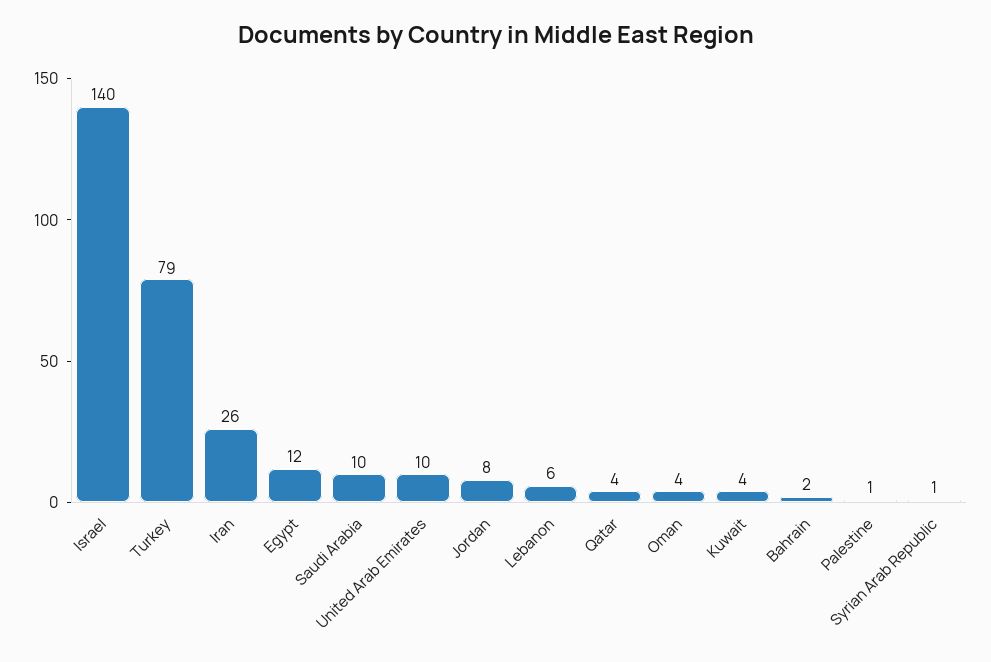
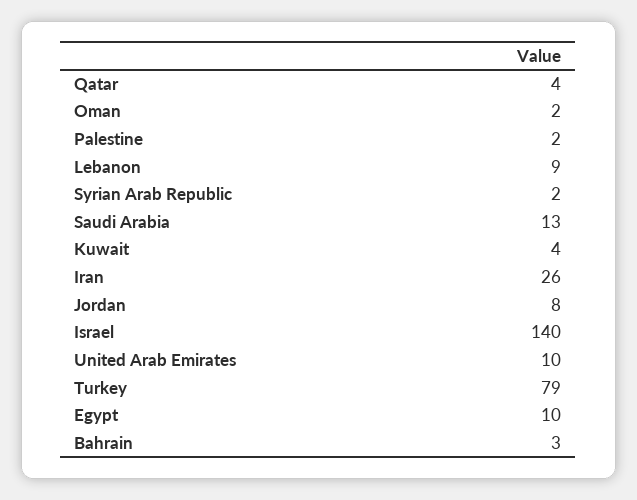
Egypt: 12 -> 10
Saudi Arabia: 10 -> 13
Lebanon: 6 -> 9
Oman: 4 -> 2
Bahrain: 2 -> 3
Palestine: 1 -> 2
Syrian Arab Republic: 1 -> 2

